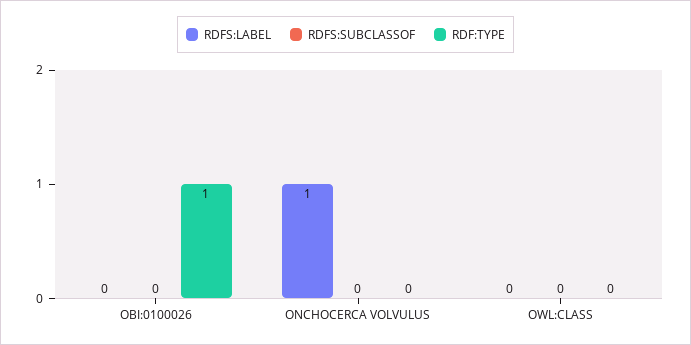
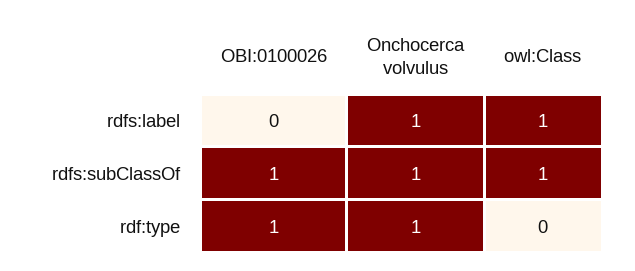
RDFS:SUBCLASSOF, OBI:0100026: 0 -> 1
RDFS:SUBCLASSOF, ONCHOCERCA VOLVULUS: 0 -> 1
RDF:TYPE, ONCHOCERCA VOLVULUS: 0 -> 1
RDFS:LABEL, OWL:CLASS: 0 -> 1
RDFS:SUBCLASSOF, OWL:CLASS: 0 -> 1

